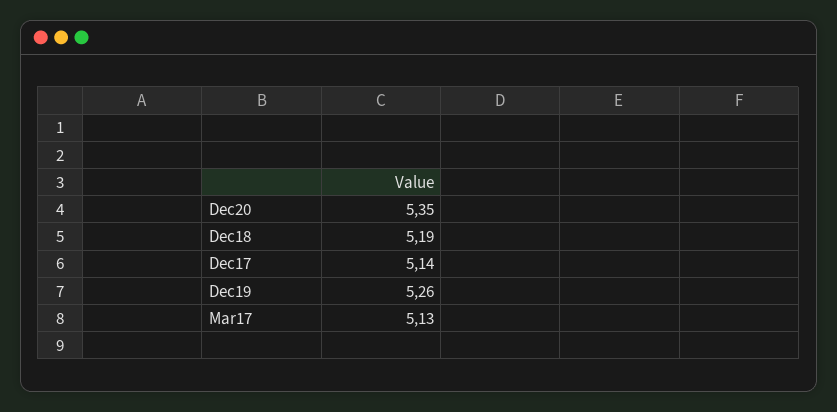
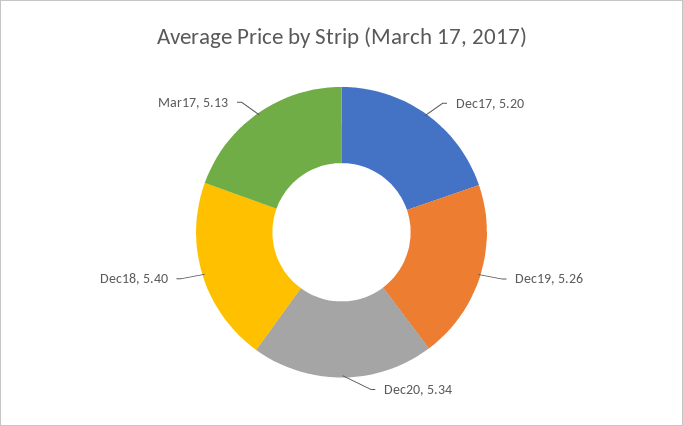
Dec20: 5.35 -> 5.34
Dec18: 5.19 -> 5.4
Dec17: 5.14 -> 5.2

